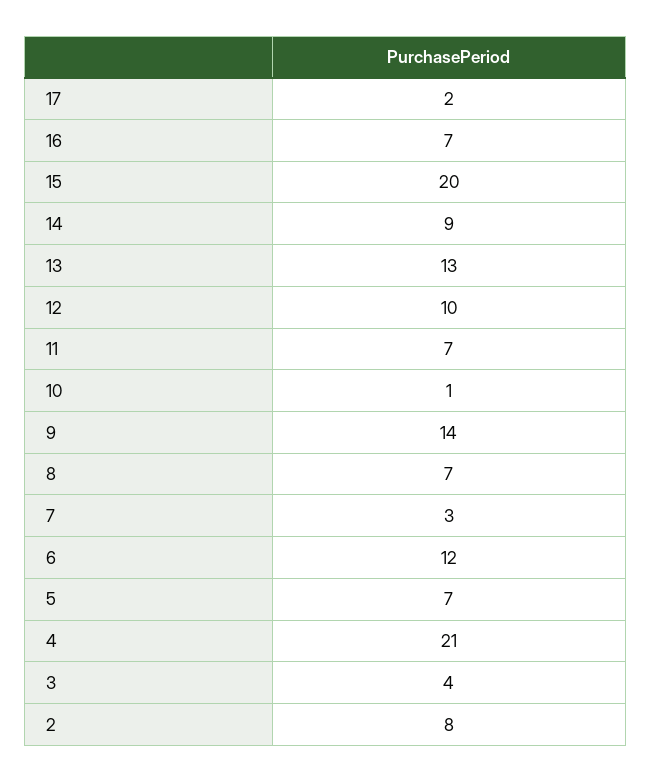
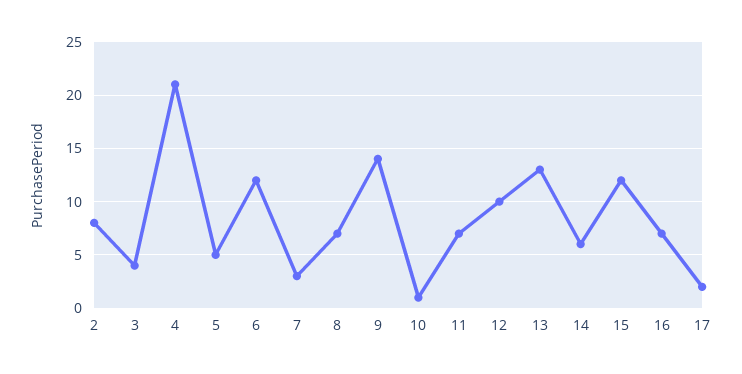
15: 20 -> 12
14: 9 -> 6
5: 7 -> 5

